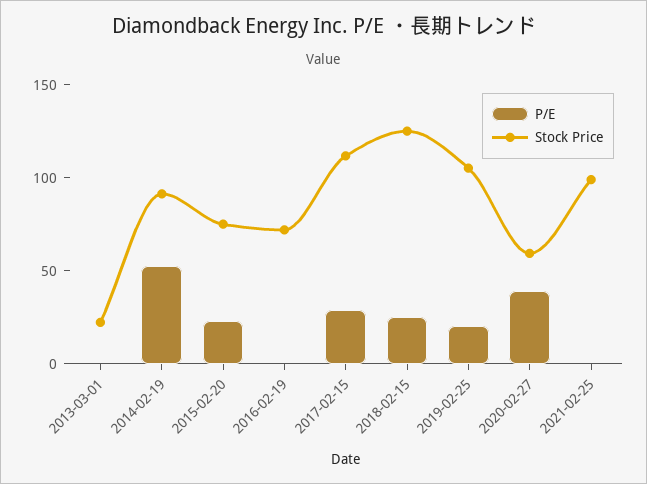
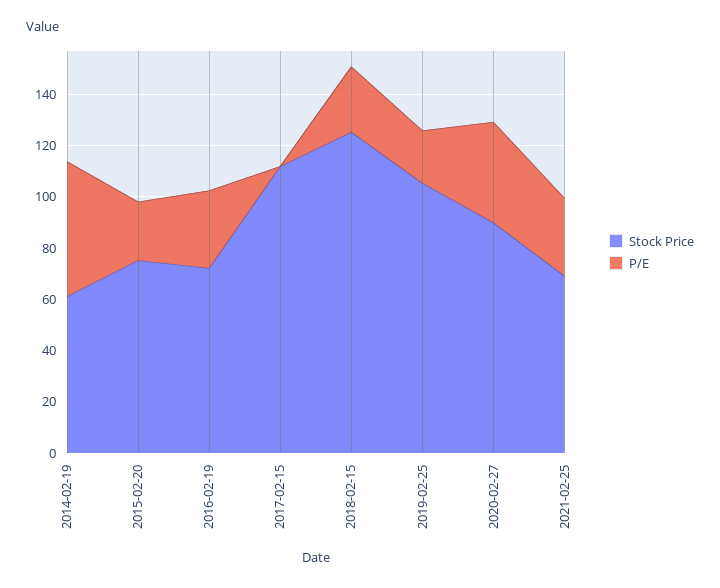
P/E, 2013-03-01: 0 -> none
Stock Price, 2013-03-01: 20 -> none
Stock Price, 2014-02-19: 90 -> 60
P/E, 2016-02-19: 0 -> 30
P/E, 2017-02-15: 30 -> 0
Stock Price, 2020-02-27: 60 -> 90
P/E, 2021-02-25: 0 -> 30
Stock Price, 2021-02-25: 100 -> 70

